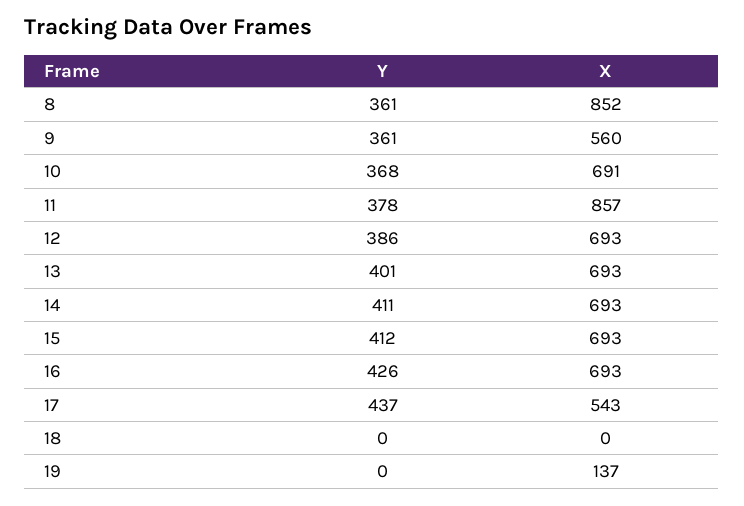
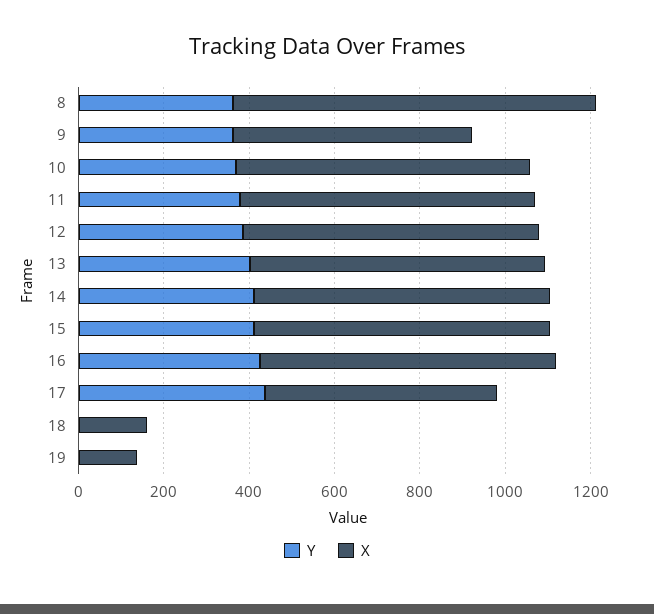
X, 11: 857 -> 700
X, 18: 0 -> 150

